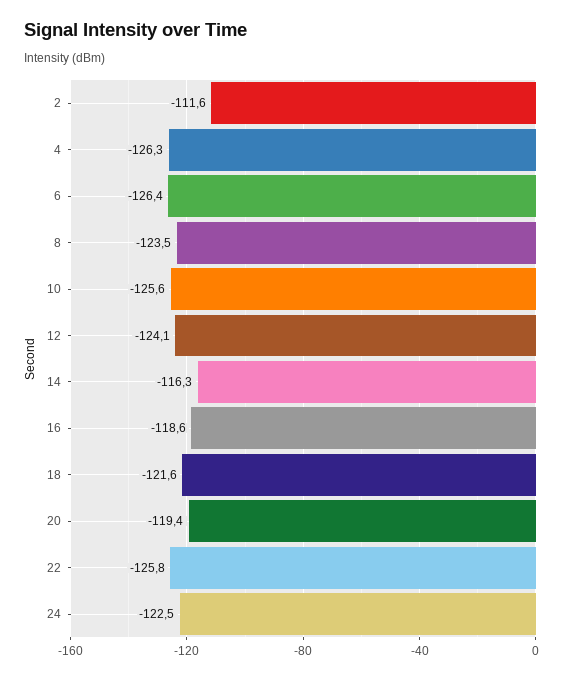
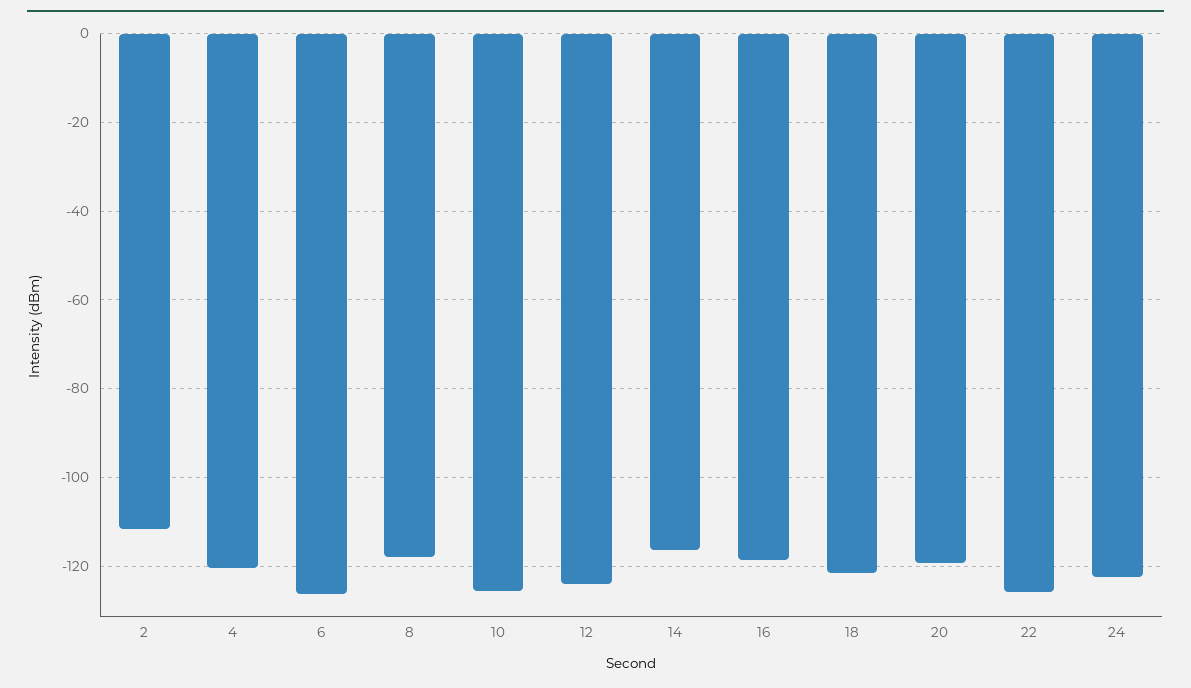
4: -126.3 -> -120
8: -123.5 -> -118

